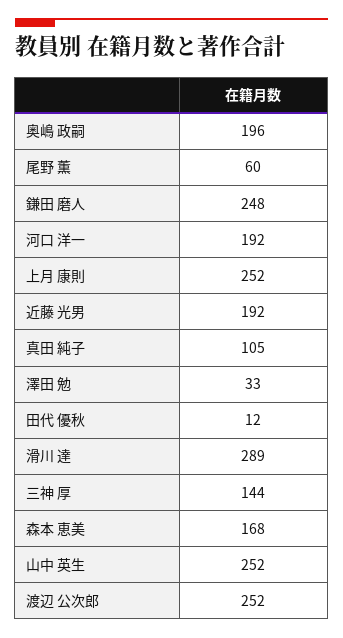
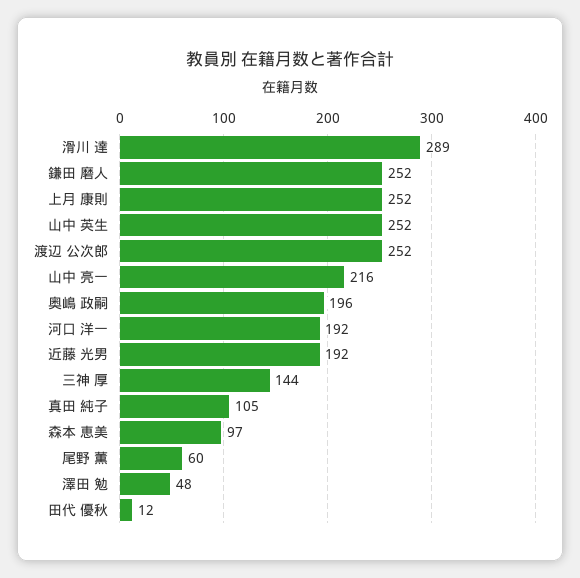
鎌田 磨人: 248 -> 252
澤田 勉: 33 -> 48
森本 恵美: 168 -> 97
山中 亮一: none -> 216

